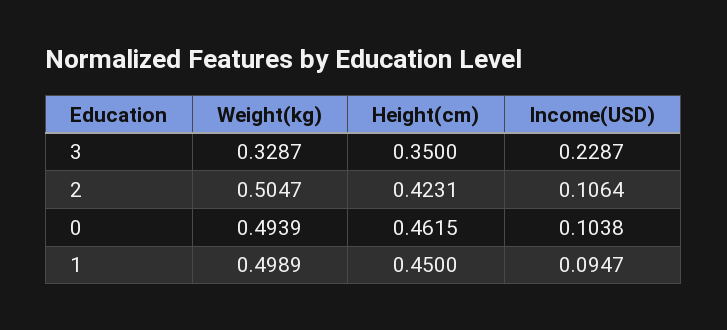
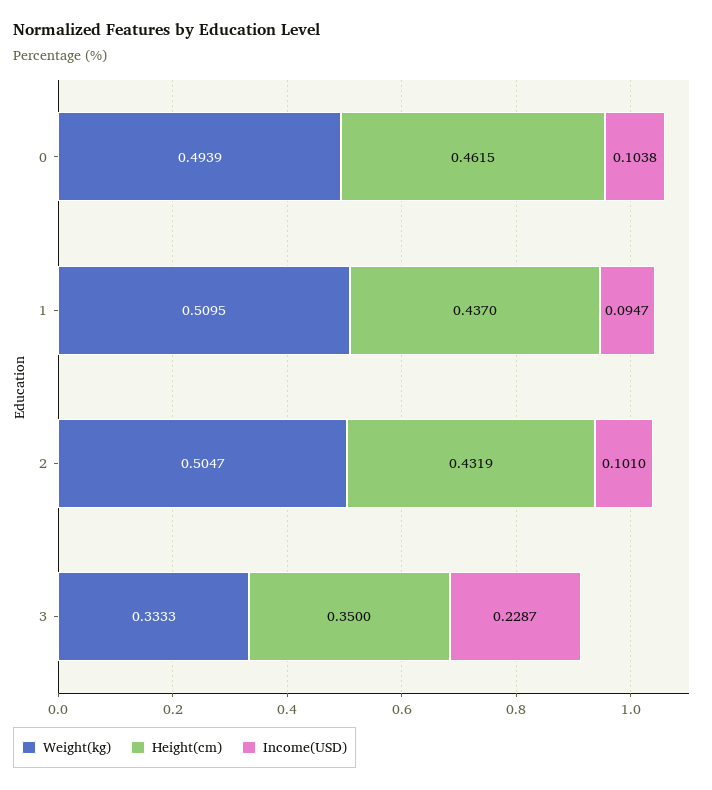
Weight(kg), 3: 0.3287 -> 0.3333
Height(cm), 2: 0.4231 -> 0.4319
Income(USD), 2: 0.1064 -> 0.101
Weight(kg), 1: 0.4989 -> 0.5095
Height(cm), 1: 0.45 -> 0.437

